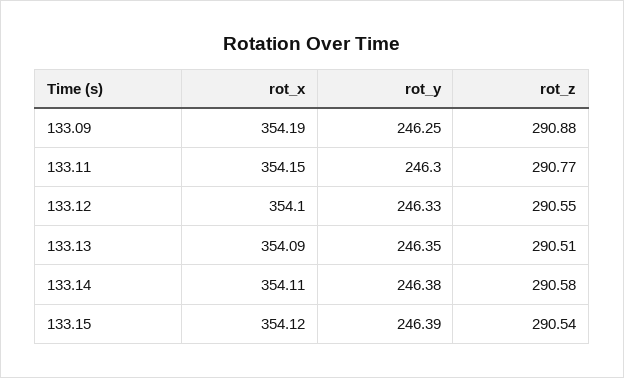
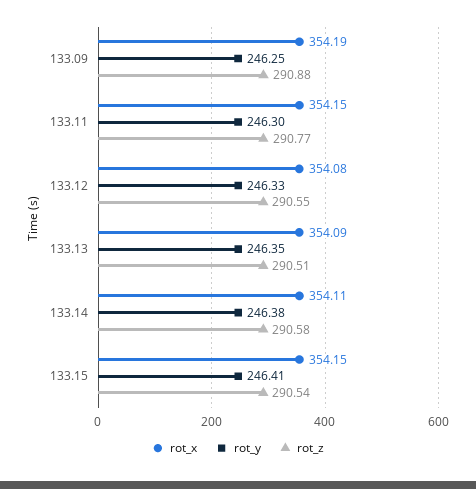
rot_x, 133.12: 354.1 -> 354.08
rot_x, 133.15: 354.12 -> 354.15
rot_y, 133.15: 246.39 -> 246.41

